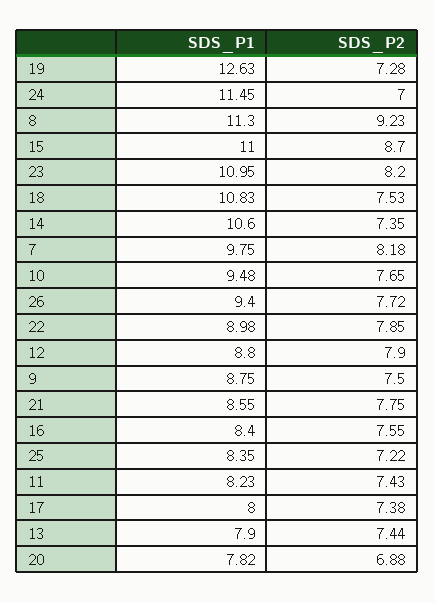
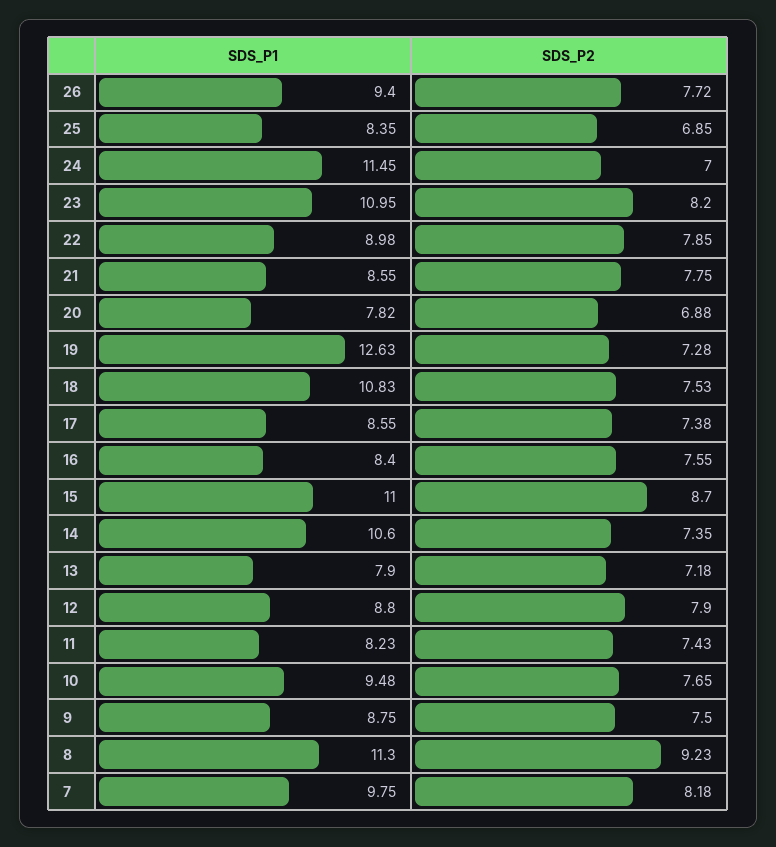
SDS_P2, 25: 7.22 -> 6.85
SDS_P1, 17: 8 -> 8.55
SDS_P2, 13: 7.44 -> 7.18

